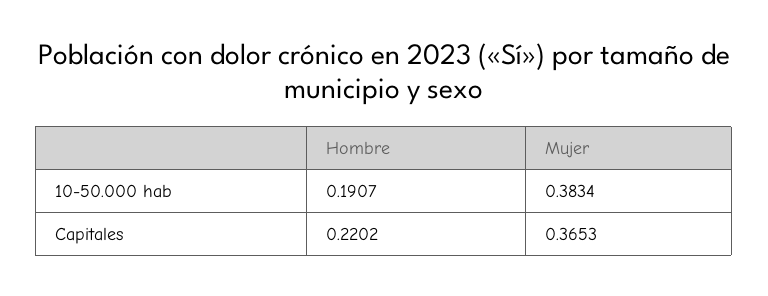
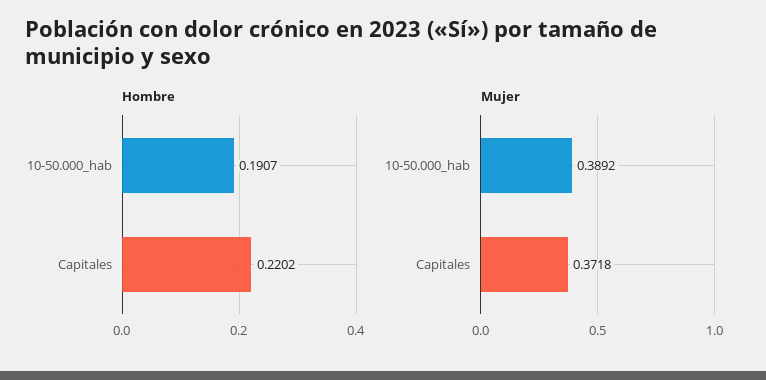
Mujer, 10-50.000 hab: 0.3834 -> 0.3892
Mujer, Capitales: 0.3653 -> 0.3718

